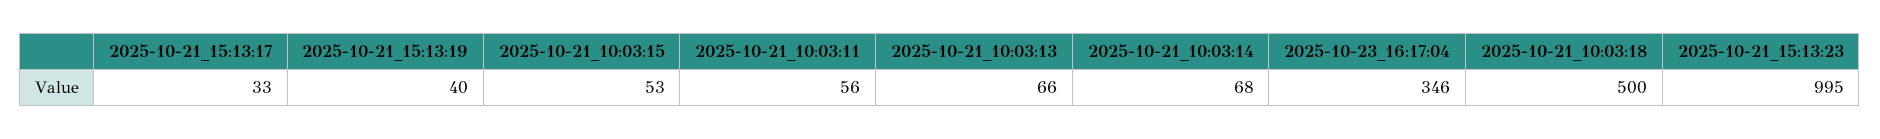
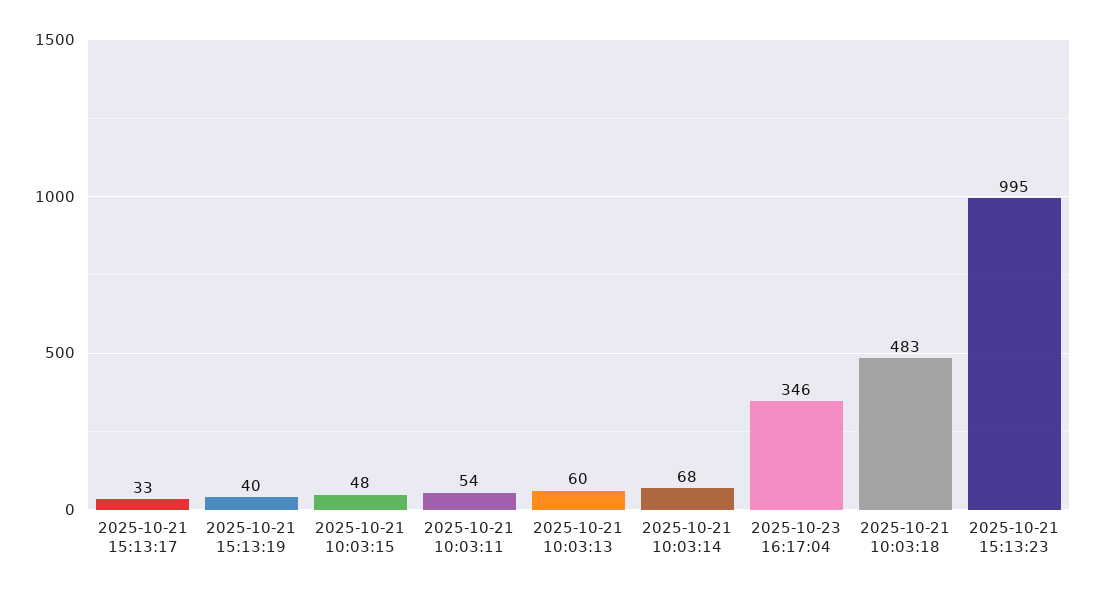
2025-10-21_10:03:15: 53 -> 48
2025-10-21_10:03:11: 56 -> 54
2025-10-21_10:03:13: 66 -> 60
2025-10-21_10:03:18: 500 -> 483

